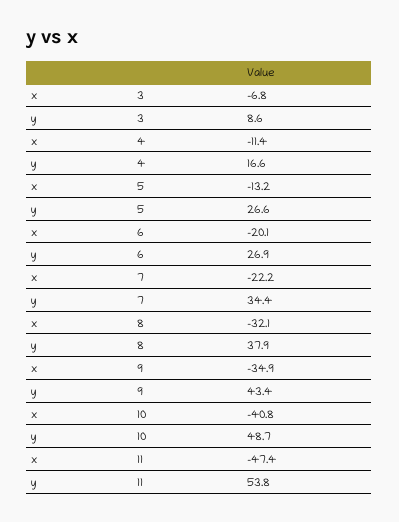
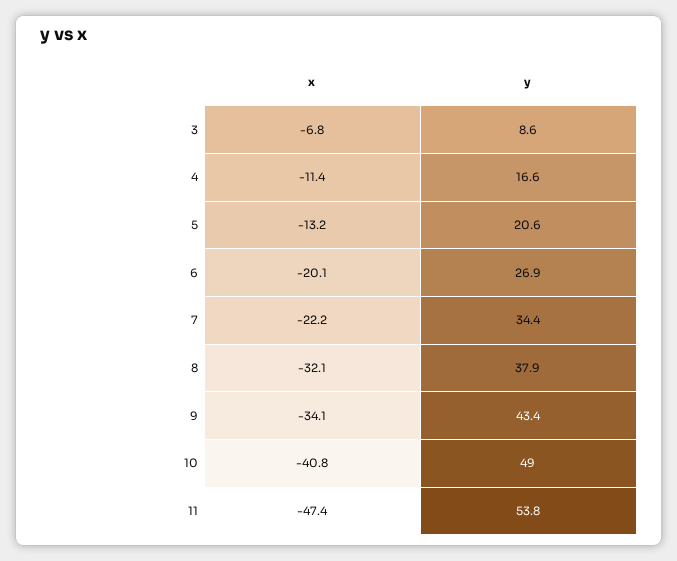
y, 5: 26.6 -> 20.6
x, 9: -34.9 -> -34.1
y, 10: 48.7 -> 49

